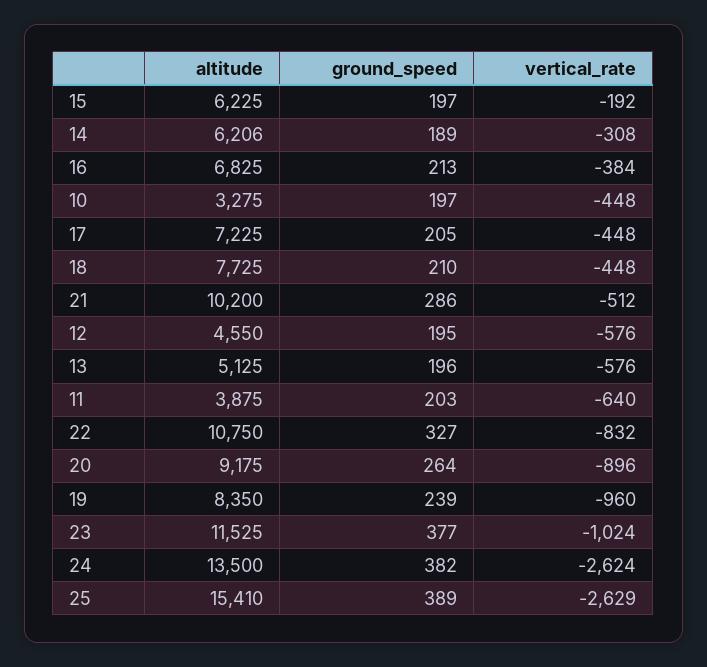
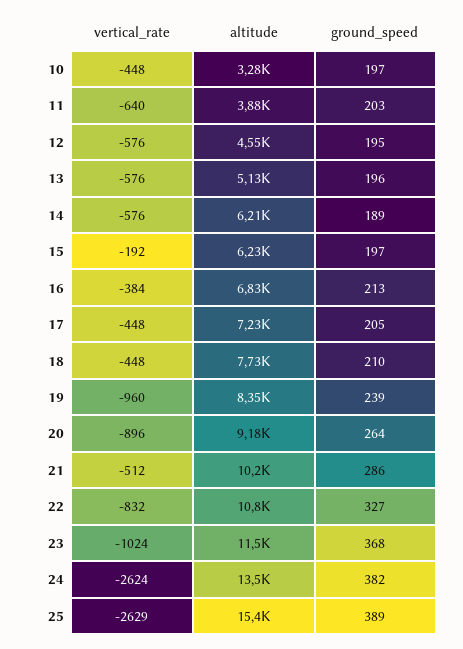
vertical_rate, 14: -308 -> -576
ground_speed, 23: 377 -> 368

